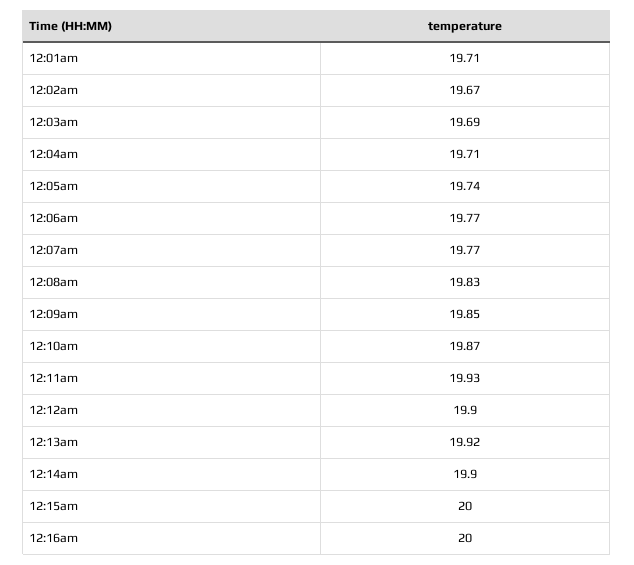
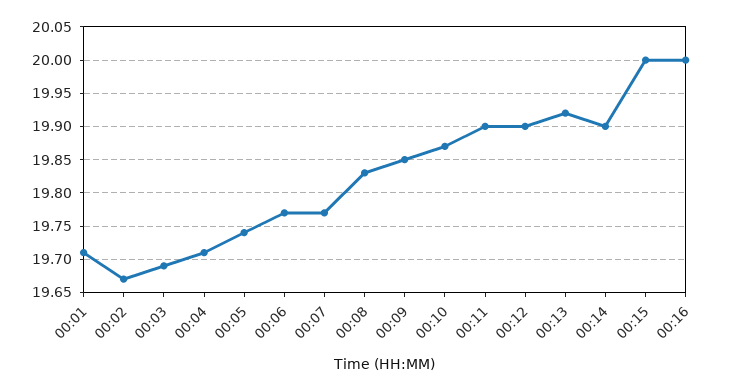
12:11am: 19.93 -> 19.9

